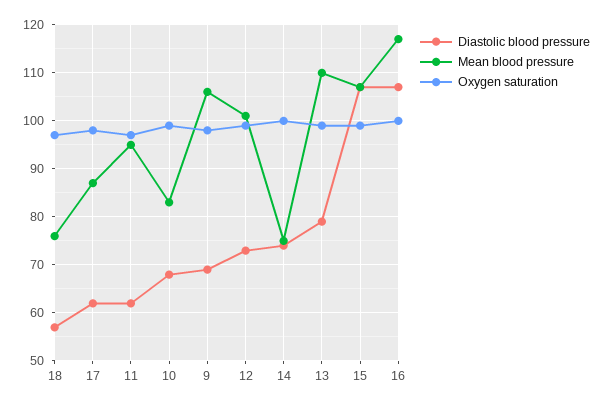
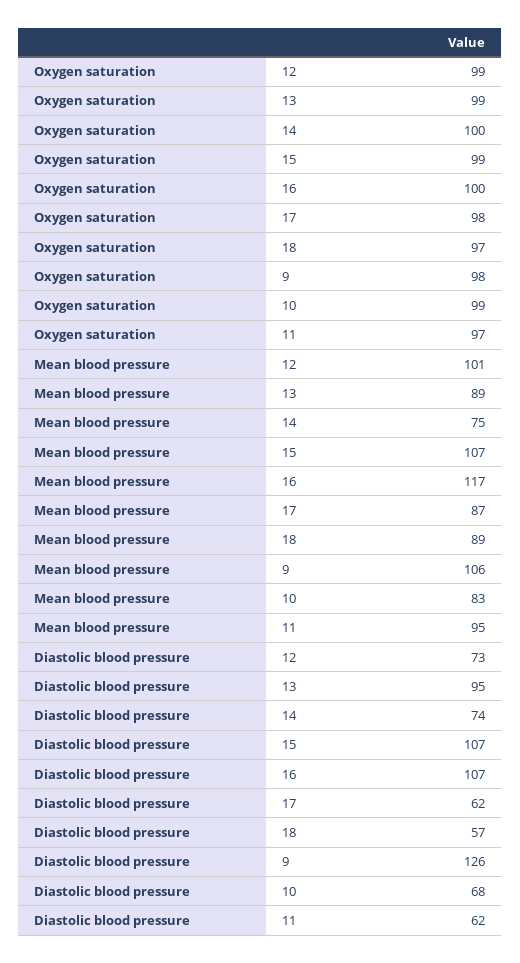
Mean blood pressure, 18: 75 -> 89
Diastolic blood pressure, 9: 70 -> 126
Diastolic blood pressure, 13: 80 -> 95
Mean blood pressure, 13: 110 -> 89

